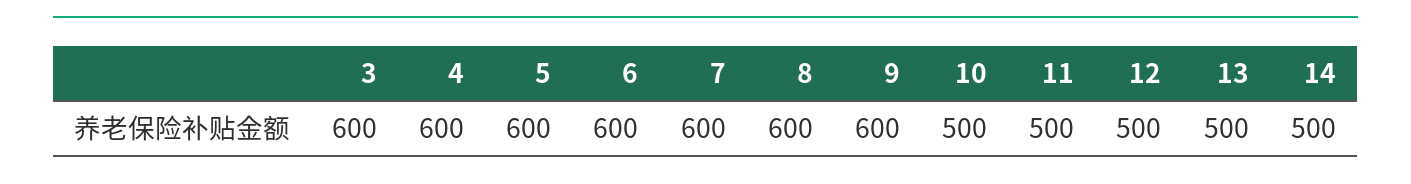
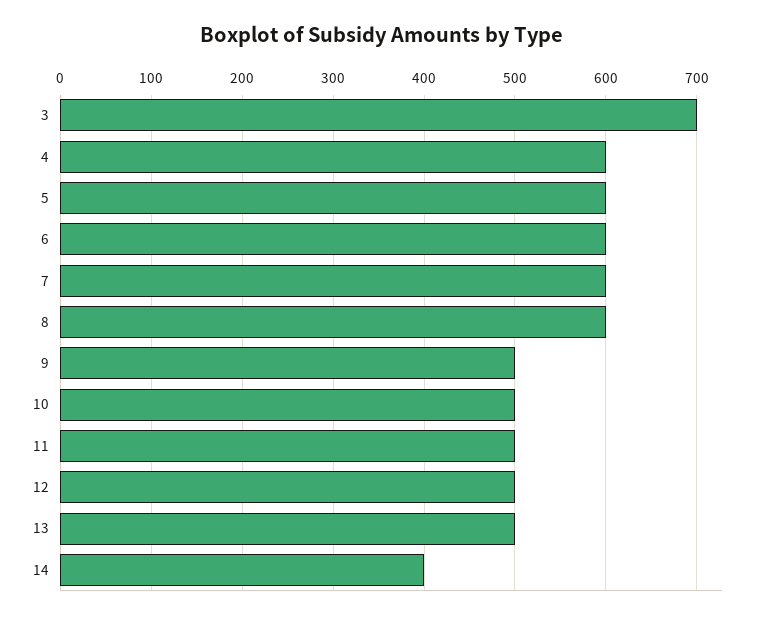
3: 600 -> 700
9: 600 -> 500
14: 500 -> 400

